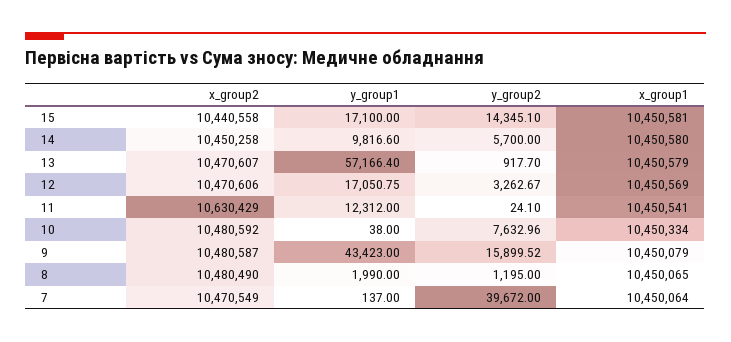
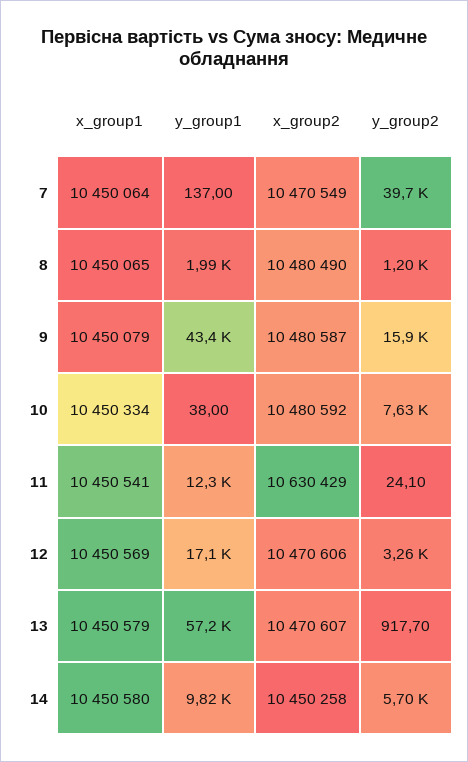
x_group2, 15: 10440558 -> none
y_group1, 15: 17100 -> none
y_group2, 15: 14345.1 -> none
x_group1, 15: 10450581 -> none

